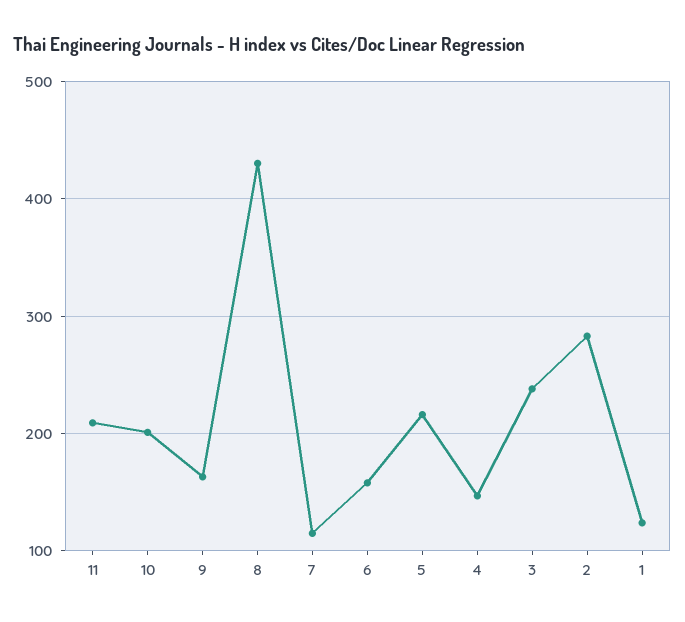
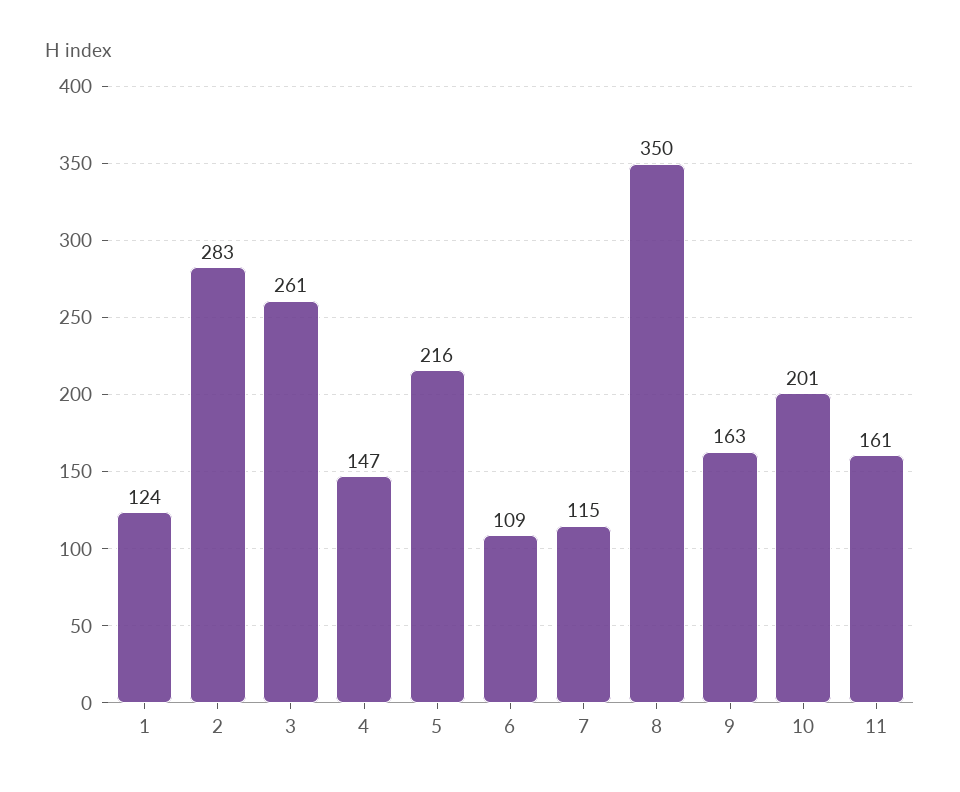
11: 210 -> 161
8: 430 -> 350
6: 160 -> 109
3: 240 -> 261

